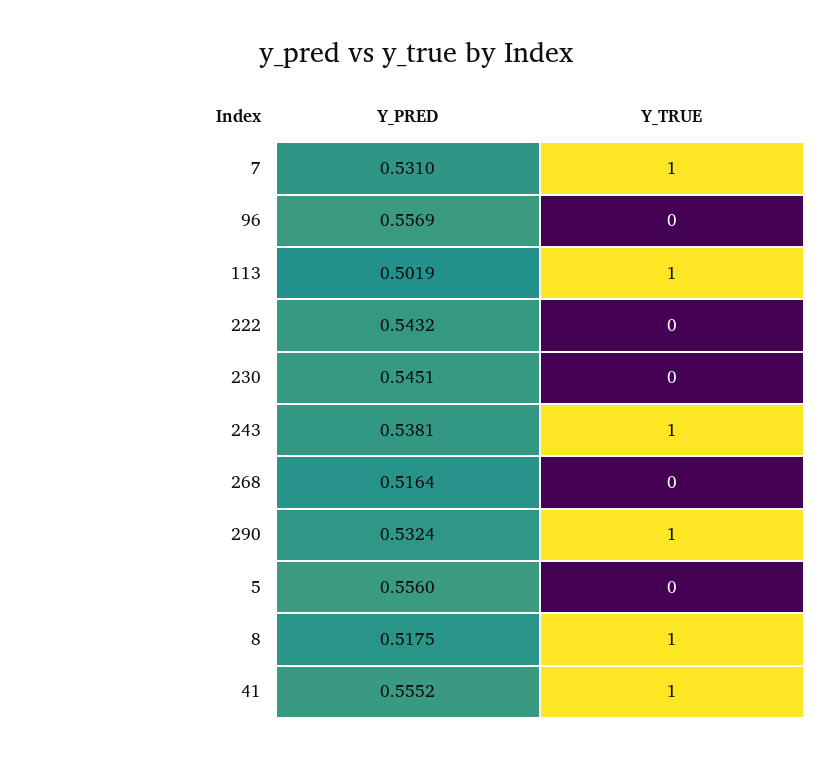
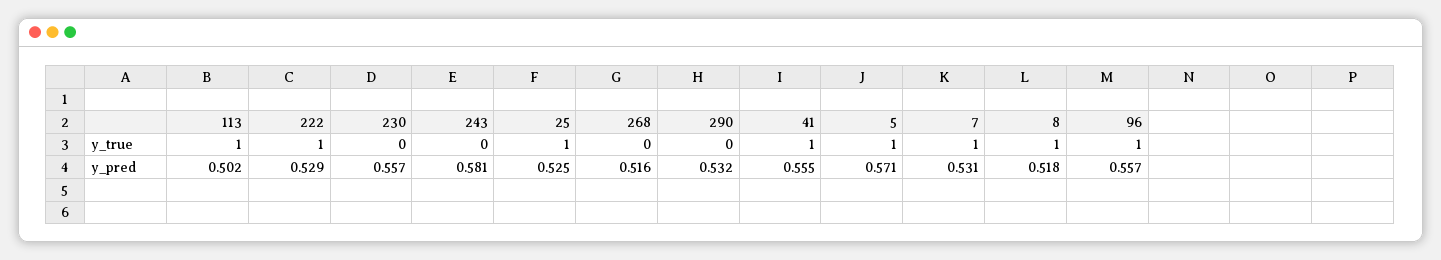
Y_TRUE, 96: 0 -> 1
Y_PRED, 222: 0.5432 -> 0.529
Y_TRUE, 222: 0 -> 1
Y_PRED, 230: 0.5451 -> 0.557
Y_PRED, 243: 0.5381 -> 0.581
Y_TRUE, 243: 1 -> 0
Y_TRUE, 290: 1 -> 0
Y_PRED, 5: 0.556 -> 0.571
Y_TRUE, 5: 0 -> 1
Y_TRUE, 25: none -> 1
Y_PRED, 25: none -> 0.525

